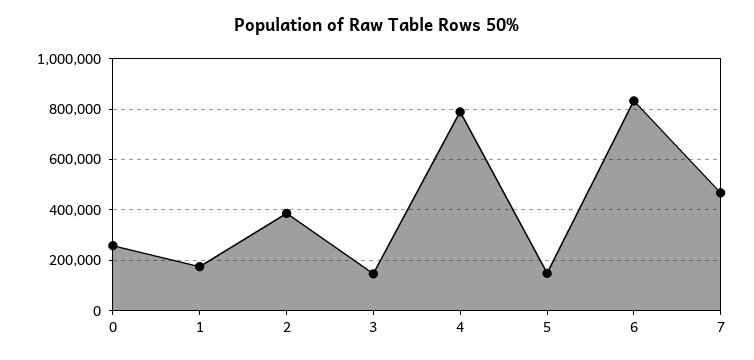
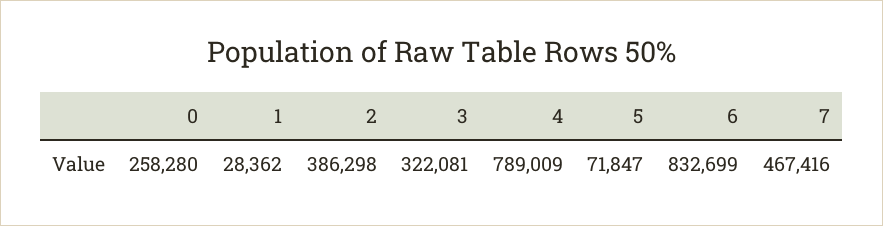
1: 175000 -> 28362
3: 150000 -> 322081
5: 150000 -> 71847

